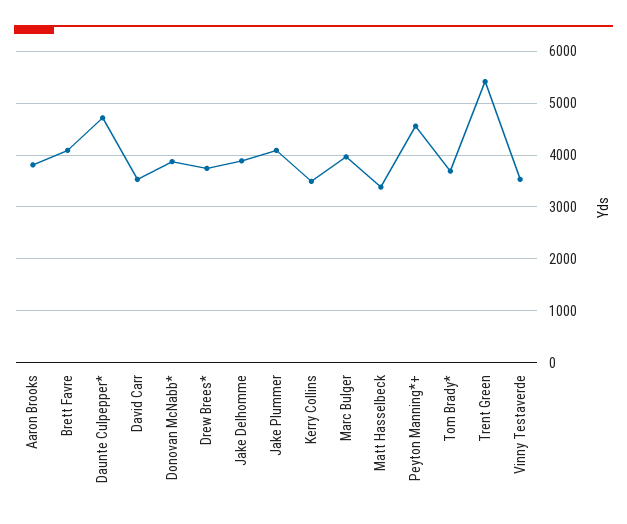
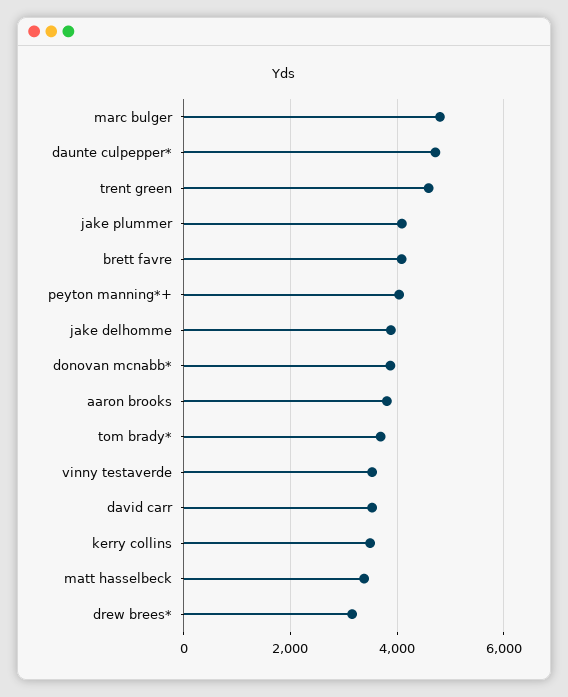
Drew Brees*: 3800 -> 3200
Marc Bulger: 4000 -> 4800
Peyton Manning*+: 4600 -> 4000
Trent Green: 5400 -> 4600

